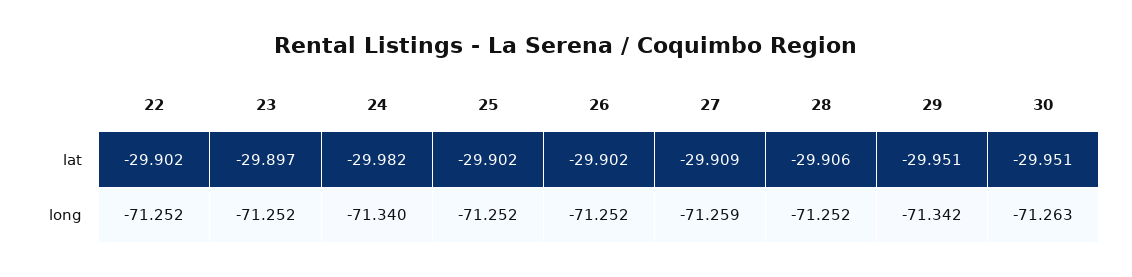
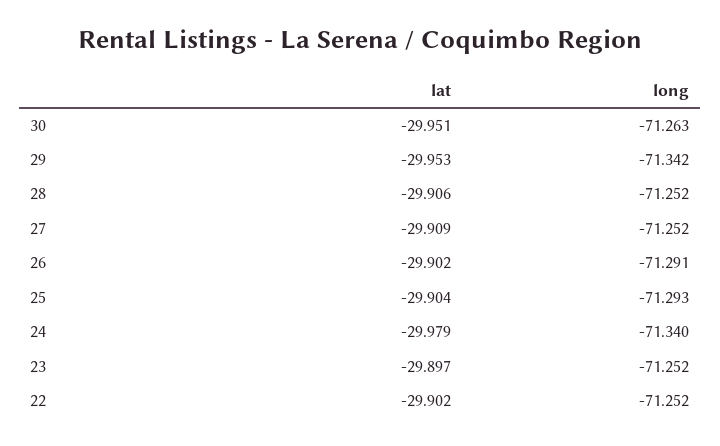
24, lat: -29.982 -> -29.979
25, lat: -29.902 -> -29.904
29, lat: -29.951 -> -29.953
25, long: -71.252 -> -71.293
26, long: -71.252 -> -71.291
27, long: -71.259 -> -71.252

